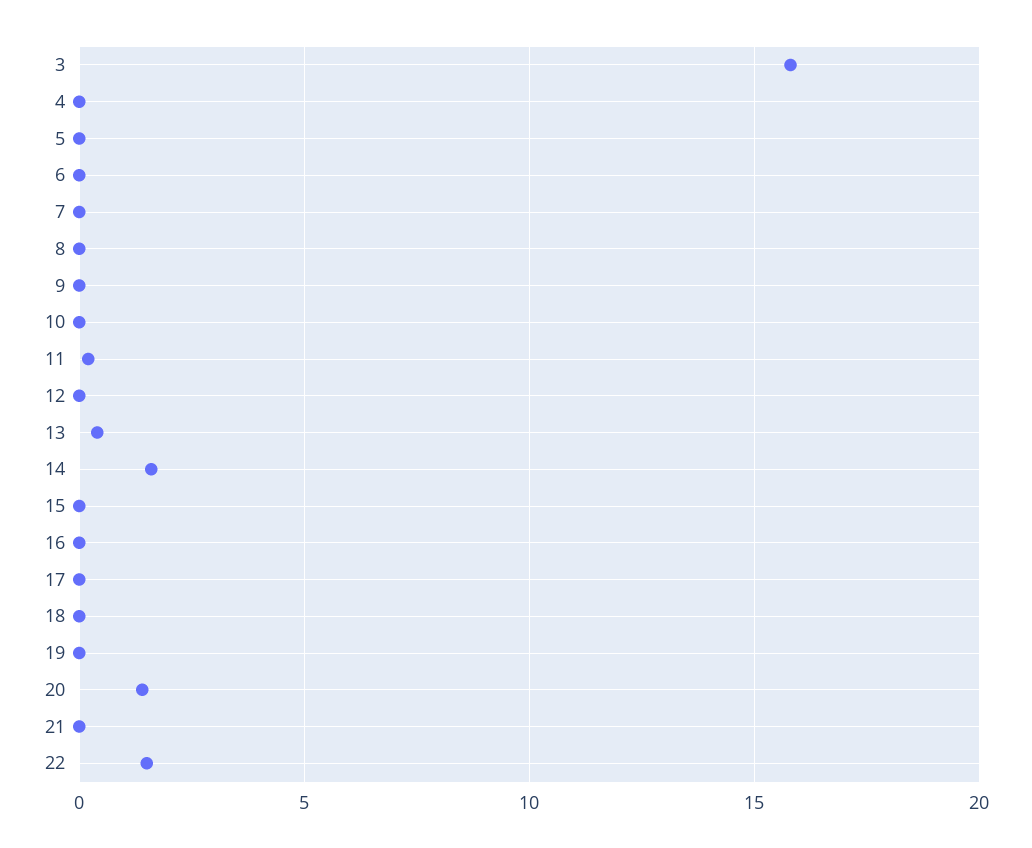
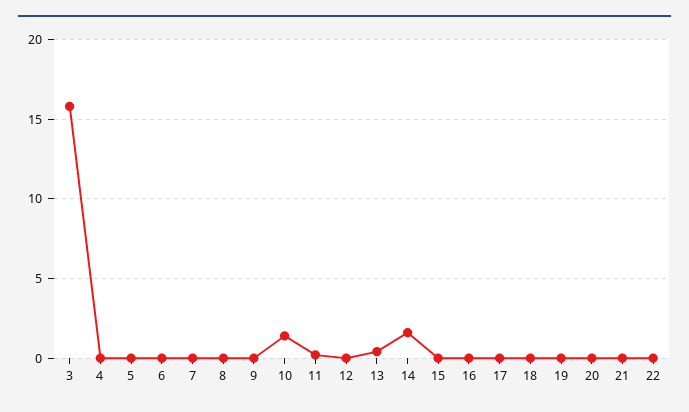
10: 0 -> 1.5
20: 1.5 -> 0
22: 1.5 -> 0

